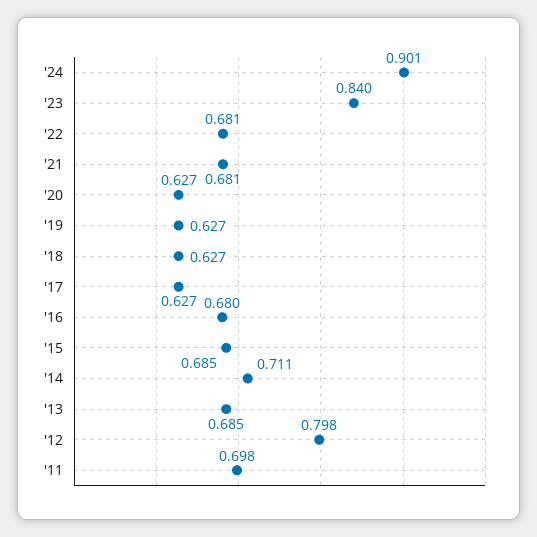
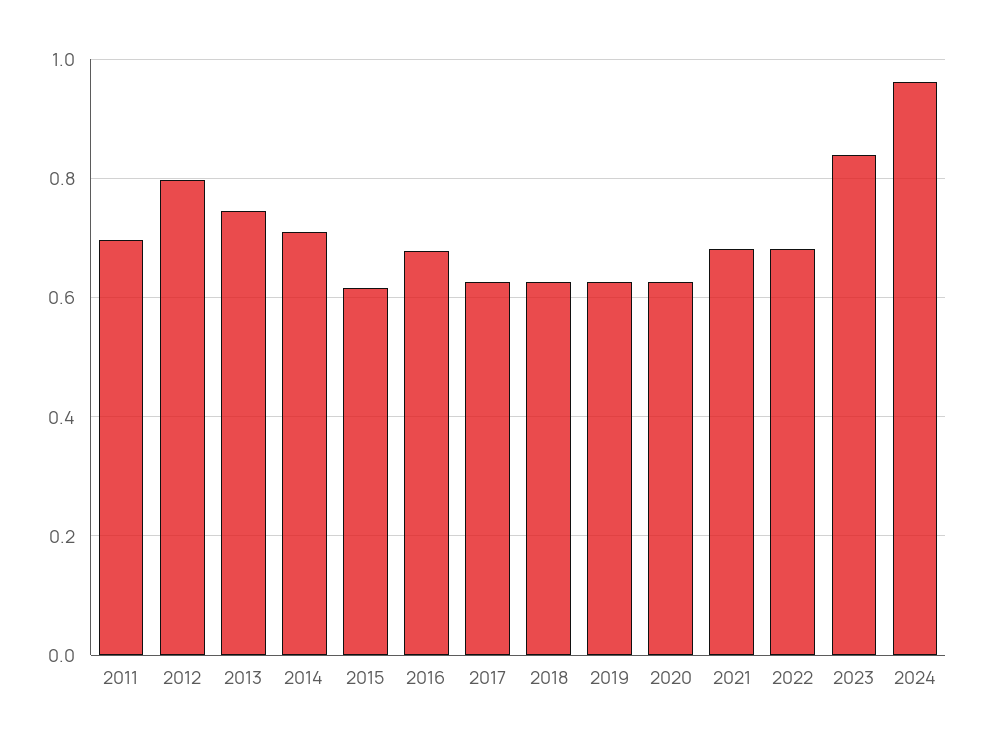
'24: 0.901 -> 0.96
'15: 0.685 -> 0.62
'13: 0.685 -> 0.74

